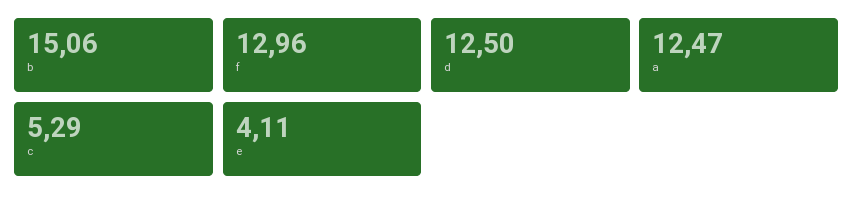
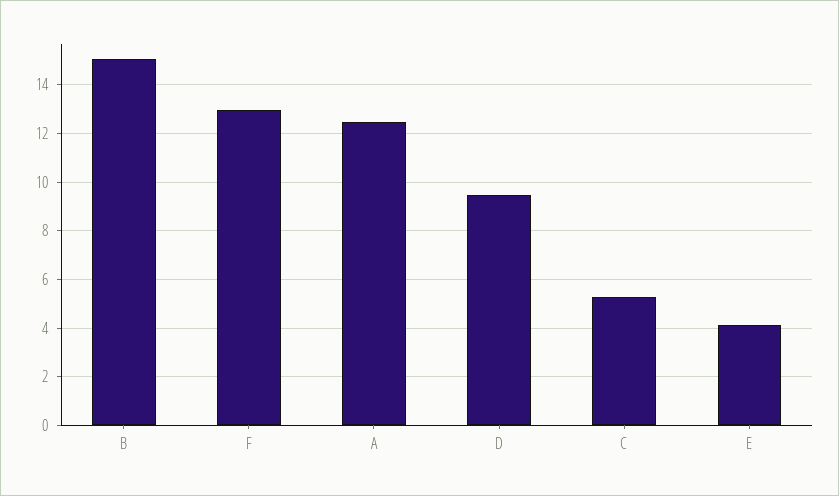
d: 12.5 -> 9.5

